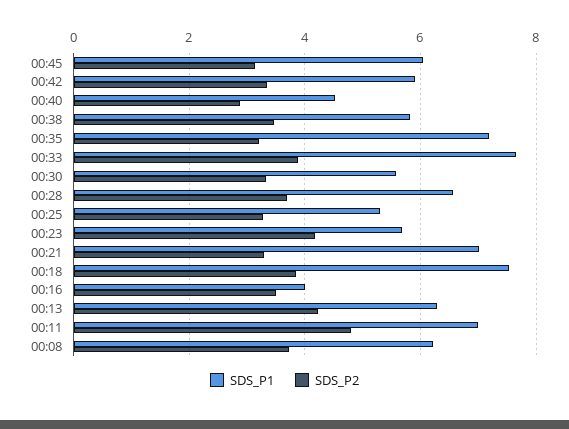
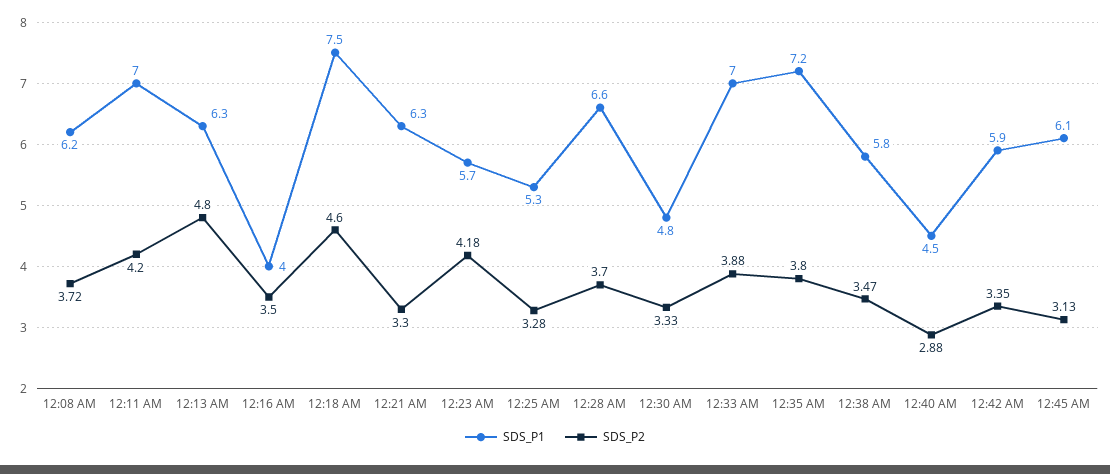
SDS_P2, 00:35: 3.2 -> 3.8
SDS_P1, 00:33: 7.6 -> 7
SDS_P1, 00:30: 5.6 -> 4.8
SDS_P1, 00:21: 7 -> 6.3
SDS_P2, 00:18: 3.8 -> 4.6
SDS_P2, 00:13: 4.2 -> 4.8
SDS_P2, 00:11: 4.8 -> 4.2

